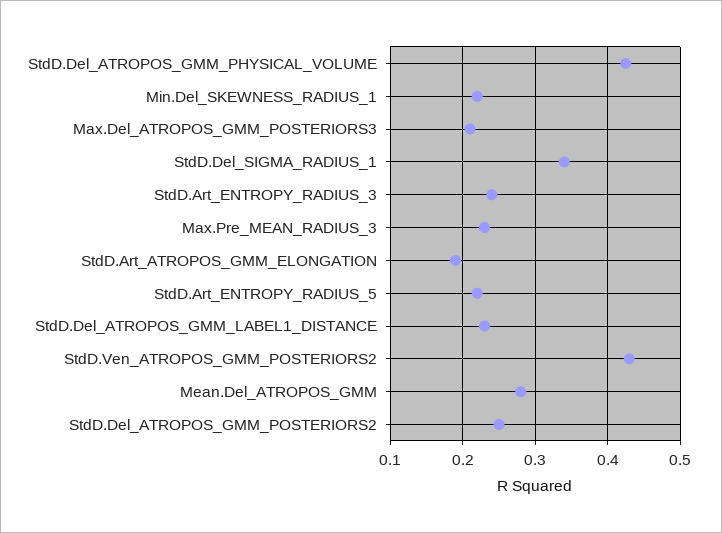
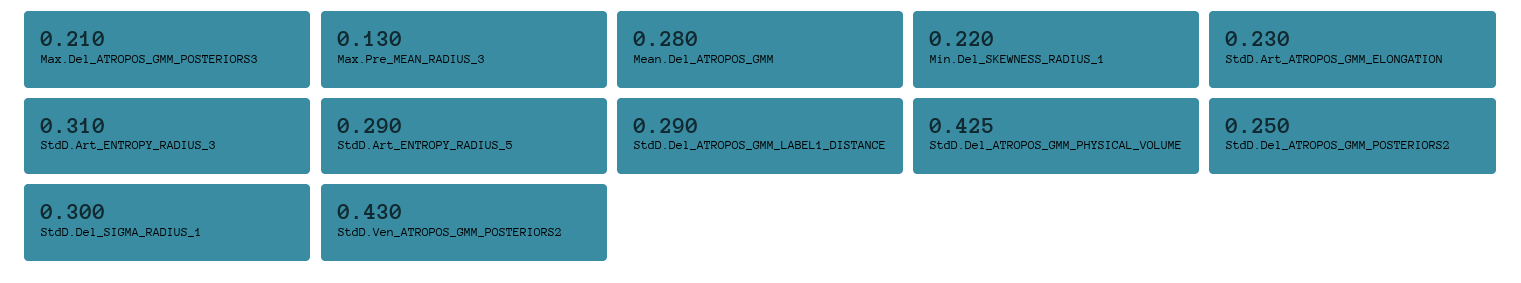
StdD.Del_SIGMA_RADIUS_1: 0.34 -> 0.3
StdD.Art_ENTROPY_RADIUS_3: 0.24 -> 0.31
Max.Pre_MEAN_RADIUS_3: 0.23 -> 0.13
StdD.Art_ATROPOS_GMM_ELONGATION: 0.19 -> 0.23
StdD.Art_ENTROPY_RADIUS_5: 0.22 -> 0.29
StdD.Del_ATROPOS_GMM_LABEL1_DISTANCE: 0.23 -> 0.29

